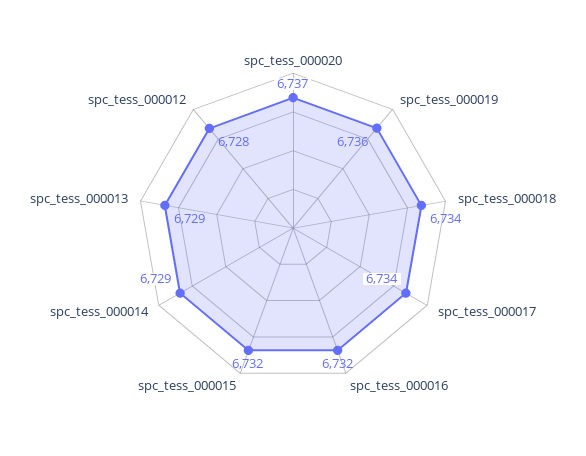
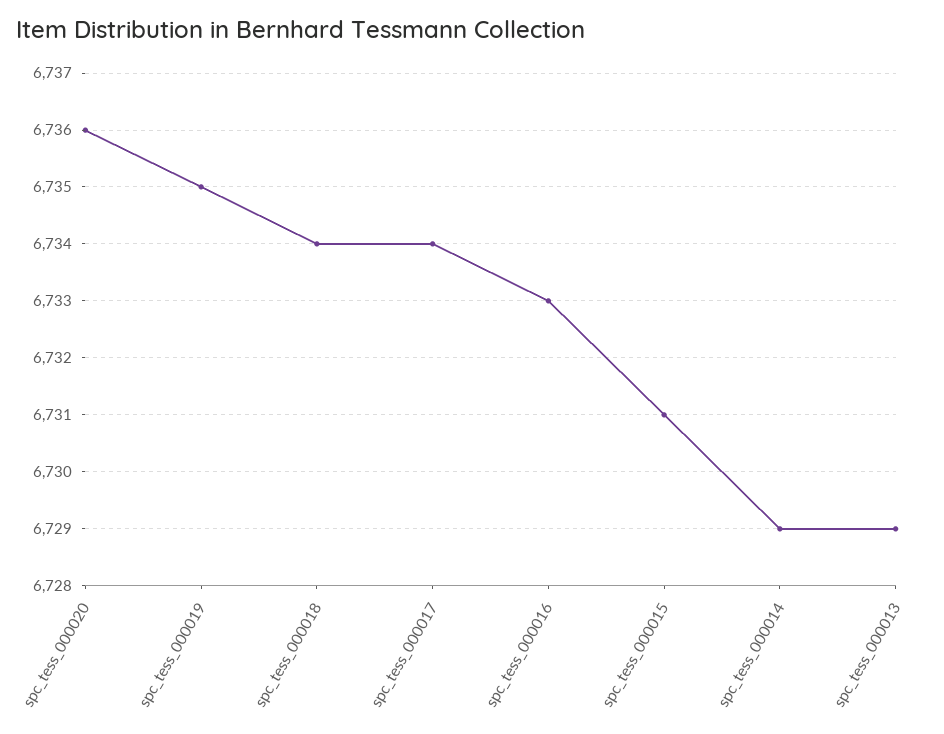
spc_tess_000020: 6737 -> 6736
spc_tess_000019: 6736 -> 6735
spc_tess_000016: 6732 -> 6733
spc_tess_000015: 6732 -> 6731
spc_tess_000012: 6728 -> none

